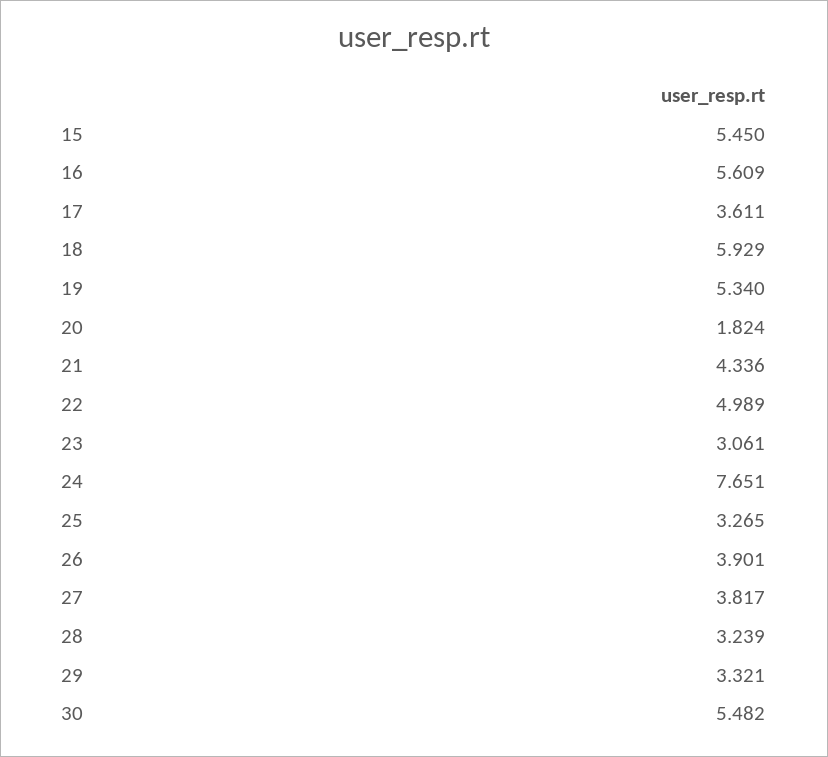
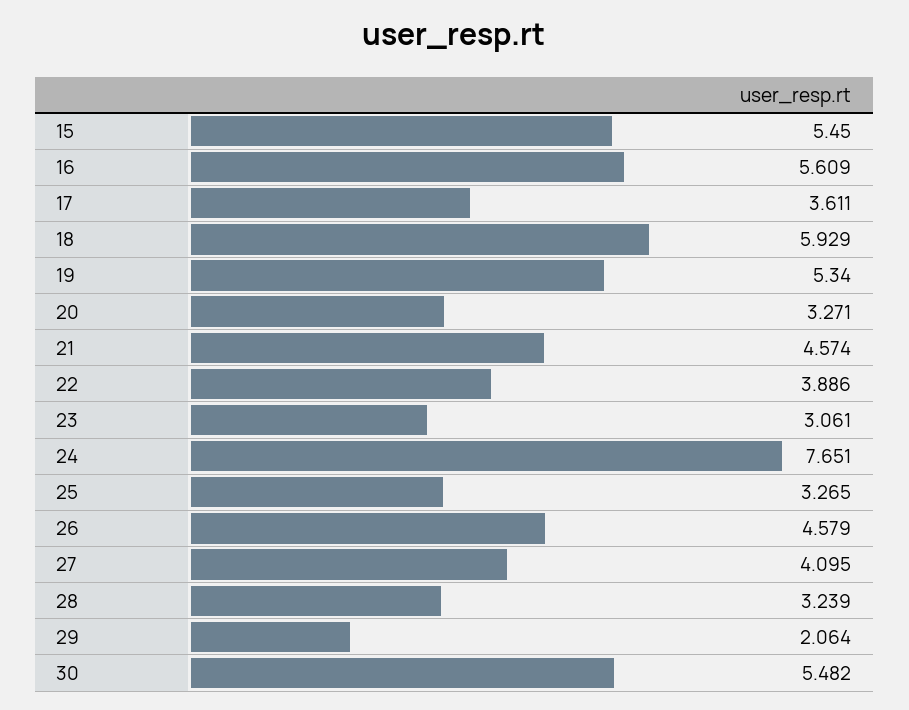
20: 1.824 -> 3.271
21: 4.336 -> 4.574
22: 4.989 -> 3.886
26: 3.901 -> 4.579
27: 3.817 -> 4.095
29: 3.321 -> 2.064

